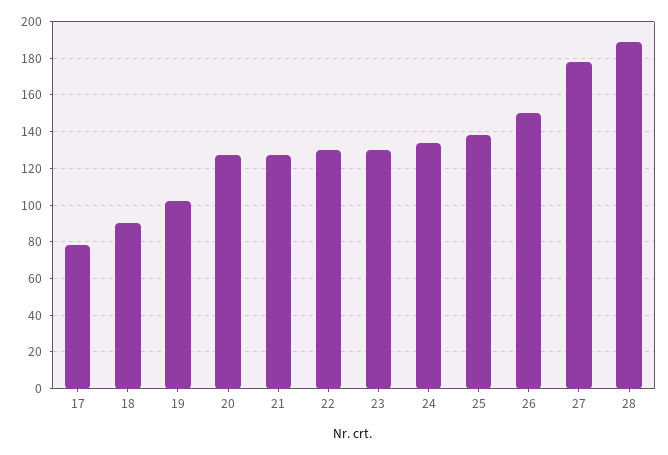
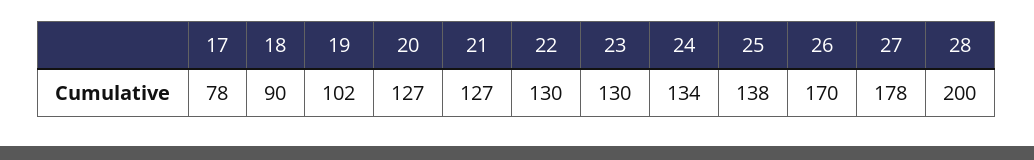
26: 150 -> 170
28: 190 -> 200

